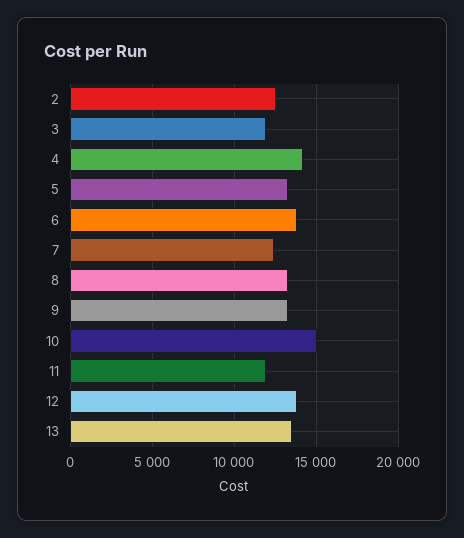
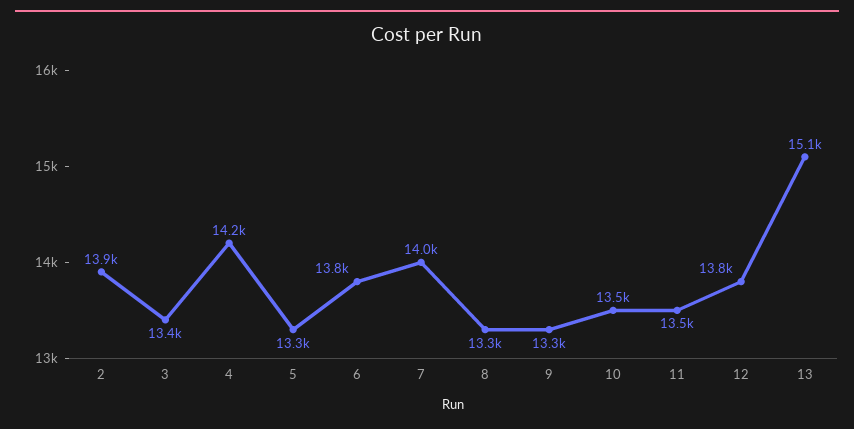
2: 12500 -> 13900
3: 12000 -> 13400
7: 12500 -> 14000
10: 15000 -> 13500
11: 12000 -> 13500
13: 13500 -> 15100

